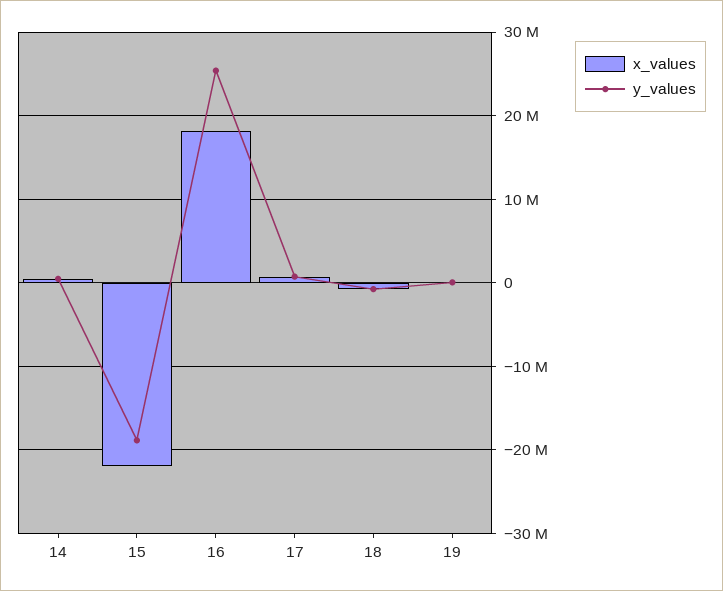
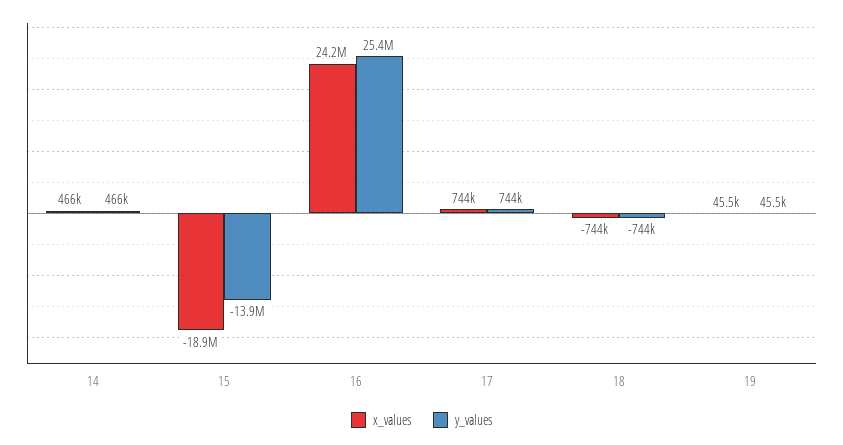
x_values, 15: -22000000 -> -18900000
y_values, 15: -19000000 -> -13900000
x_values, 16: 18000000 -> 24200000

